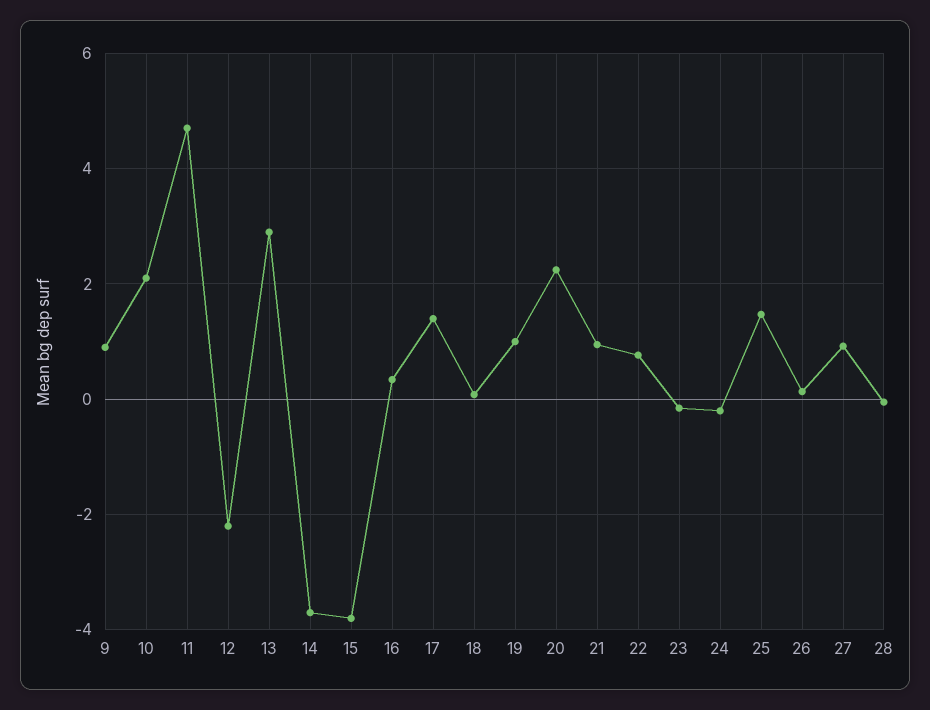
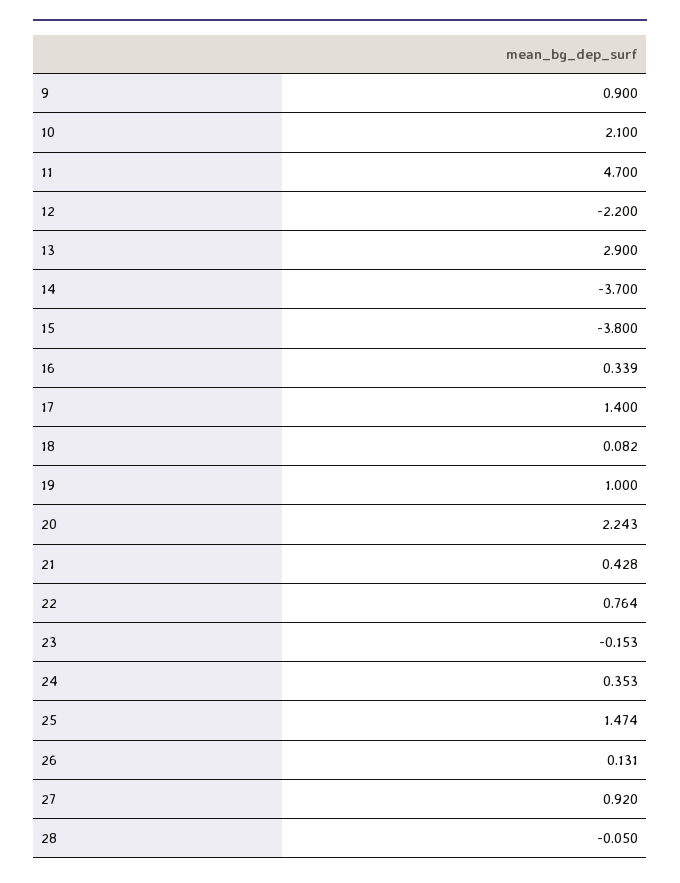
21: 1 -> 0.428
24: -0.2 -> 0.353

